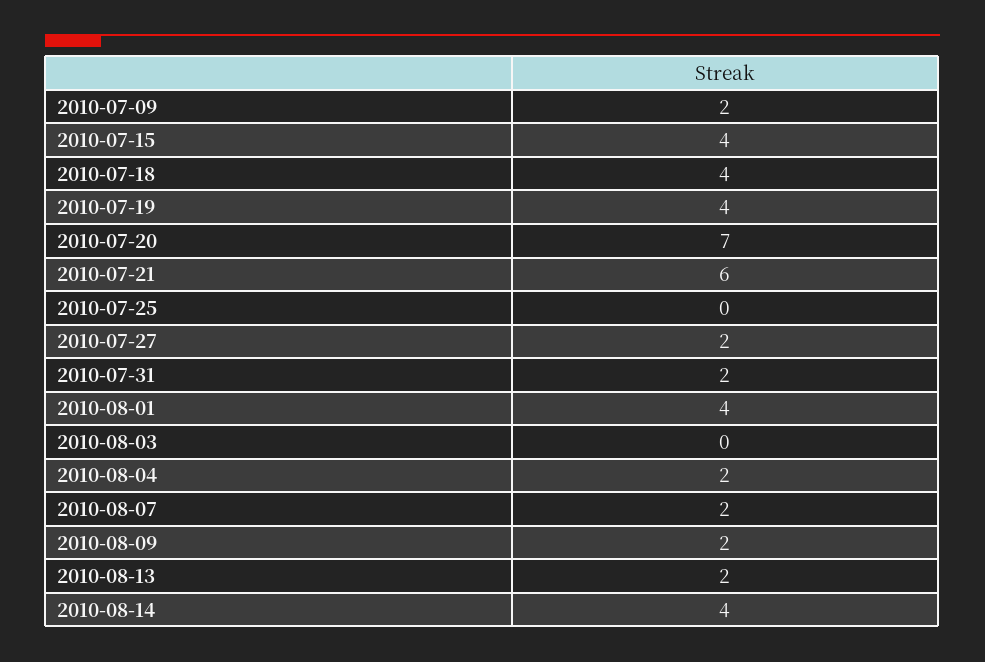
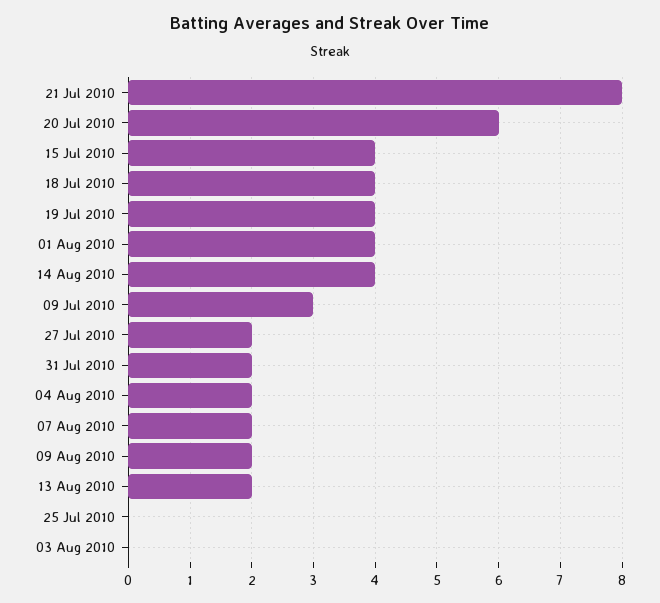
2010-07-09: 2 -> 3
2010-07-20: 7 -> 6
2010-07-21: 6 -> 8

